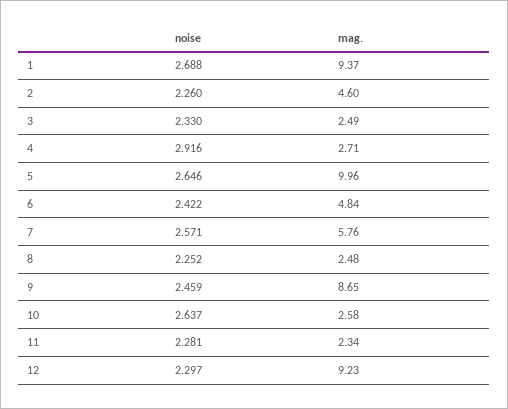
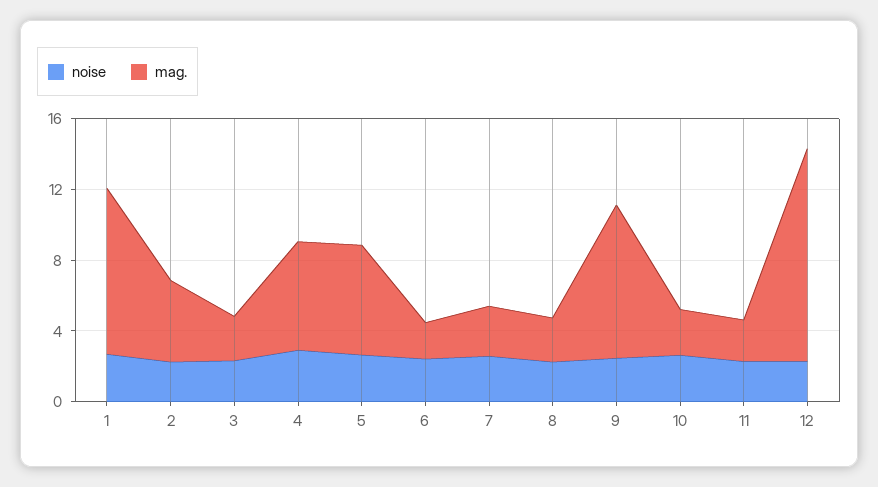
mag., 4: 2.71 -> 6
mag., 5: 9.96 -> 6
mag., 6: 4.84 -> 2
mag., 7: 5.76 -> 3
mag., 12: 9.23 -> 12

